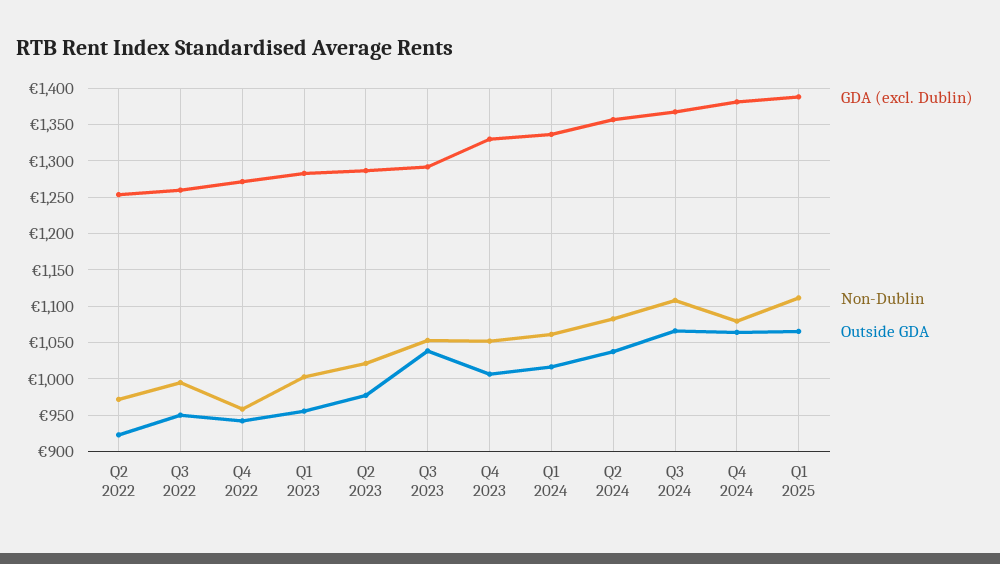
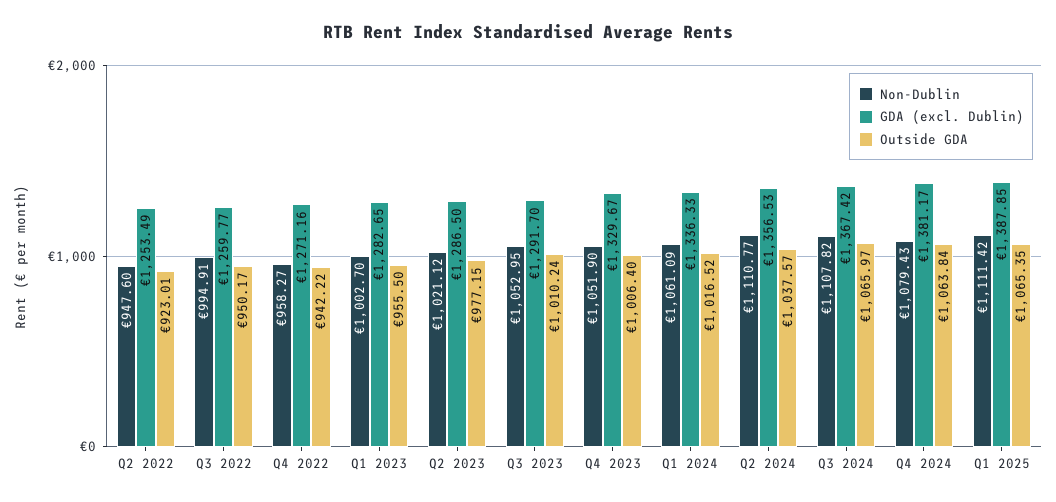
Non-Dublin, Q2 2022: 970 -> 947.6
Outside GDA, Q3 2023: 1040 -> 1010.24
Non-Dublin, Q2 2024: 1080 -> 1110.77

